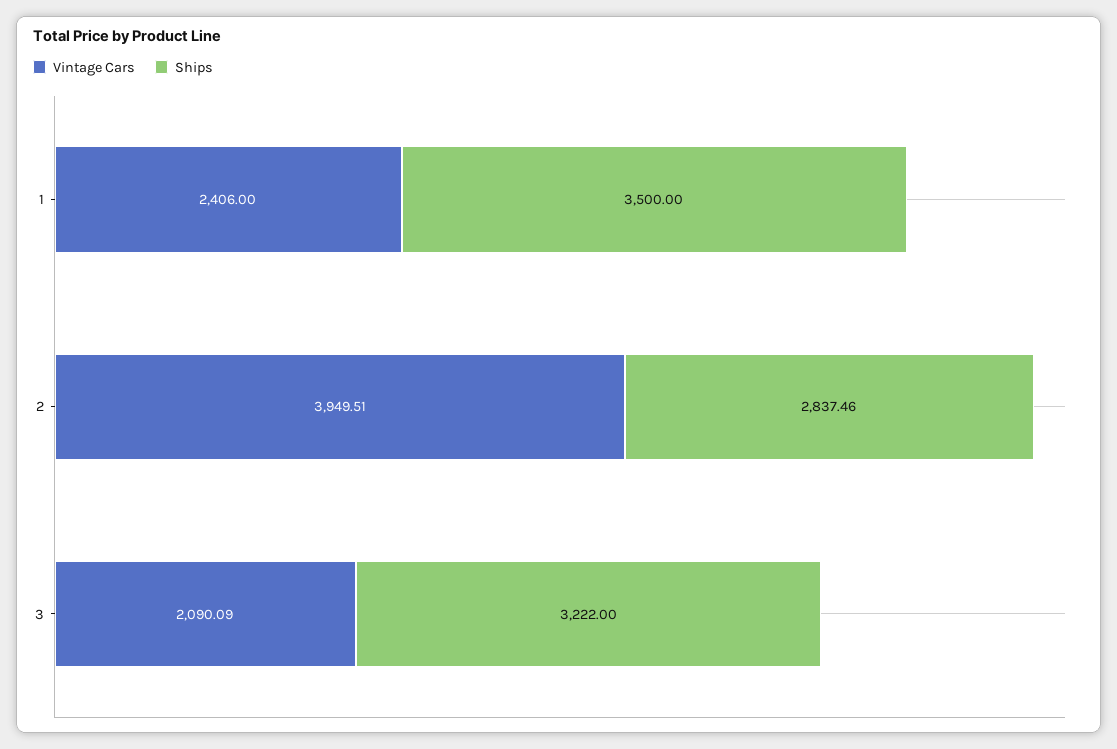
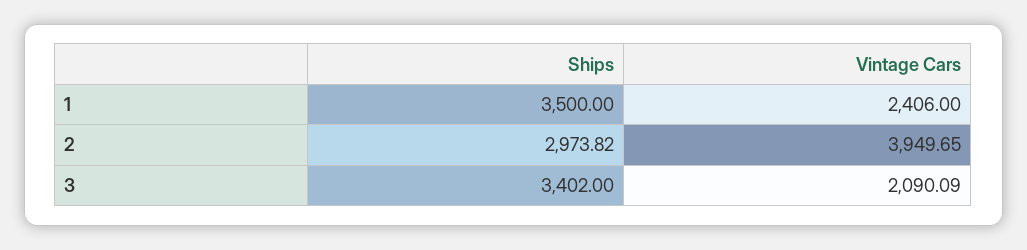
Vintage Cars, 2: 3949.51 -> 3949.65
Ships, 2: 2837.46 -> 2973.82
Ships, 3: 3222 -> 3402

